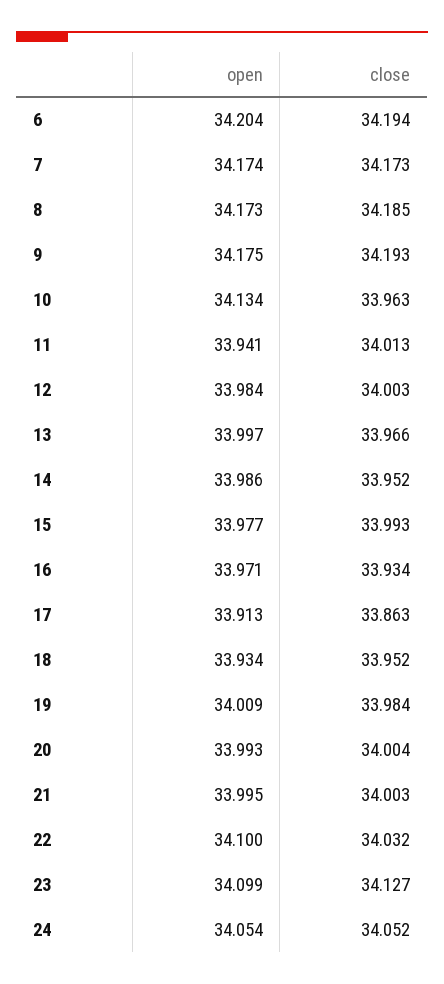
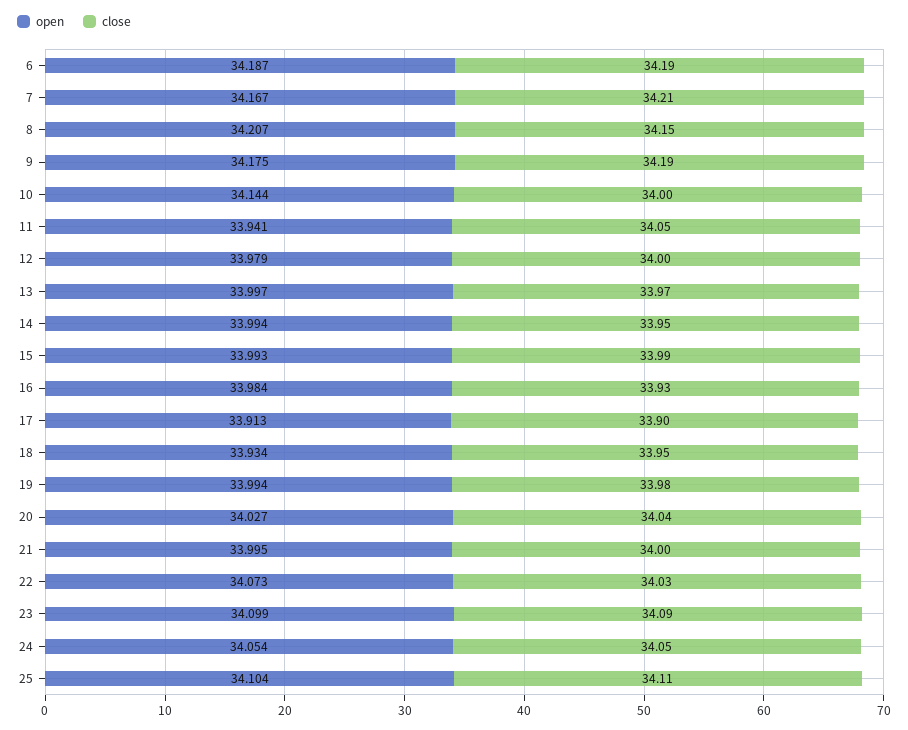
open, 6: 34.204 -> 34.187
open, 7: 34.174 -> 34.167
close, 7: 34.173 -> 34.21
open, 8: 34.173 -> 34.207
close, 8: 34.185 -> 34.15
open, 10: 34.134 -> 34.144
close, 10: 33.963 -> 34
close, 11: 34.013 -> 34.05
open, 12: 33.984 -> 33.979
open, 14: 33.986 -> 33.994
open, 15: 33.977 -> 33.993
open, 16: 33.971 -> 33.984
close, 17: 33.863 -> 33.9
open, 19: 34.009 -> 33.994
open, 20: 33.993 -> 34.027
close, 20: 34.004 -> 34.04
open, 22: 34.1 -> 34.073
close, 23: 34.127 -> 34.09
open, 25: none -> 34.104
close, 25: none -> 34.11

